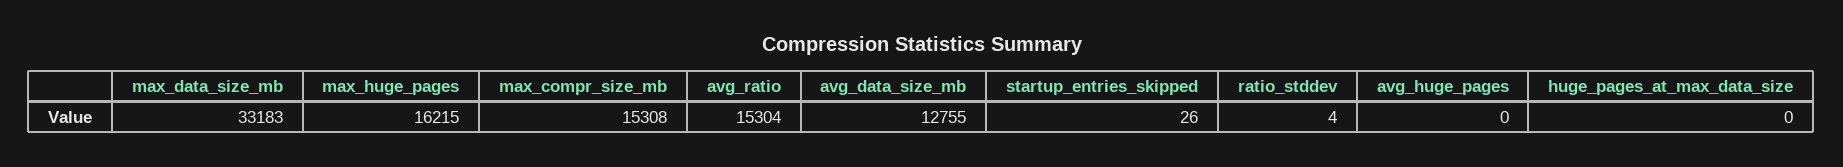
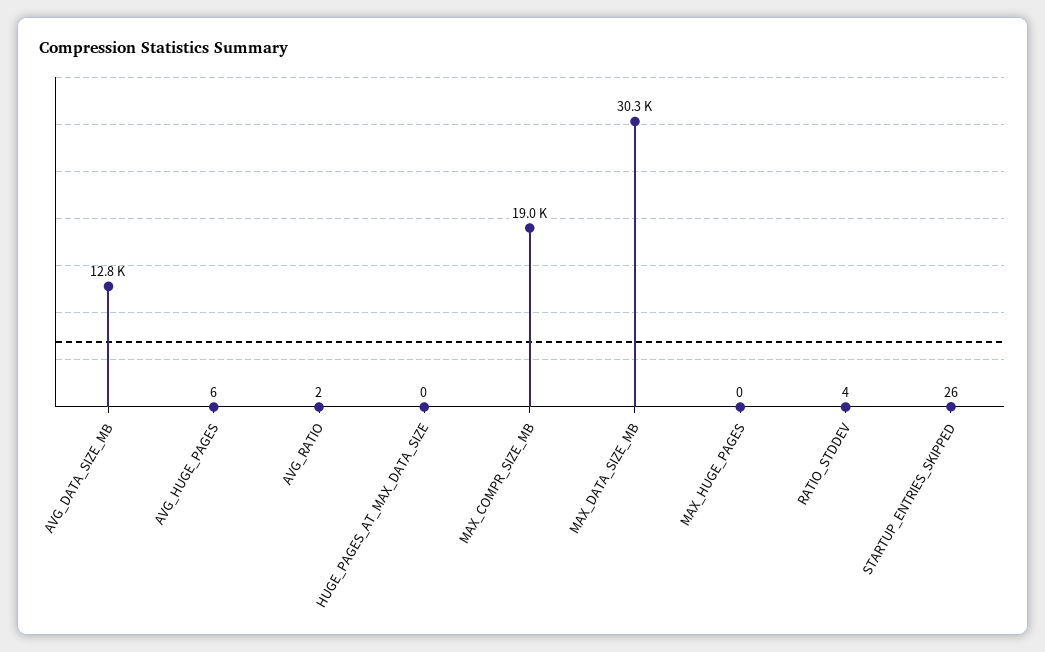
max_data_size_mb: 33183 -> 30300
max_huge_pages: 16215 -> 0
max_compr_size_mb: 15308 -> 19000
avg_ratio: 15304 -> 2
avg_huge_pages: 0 -> 6

